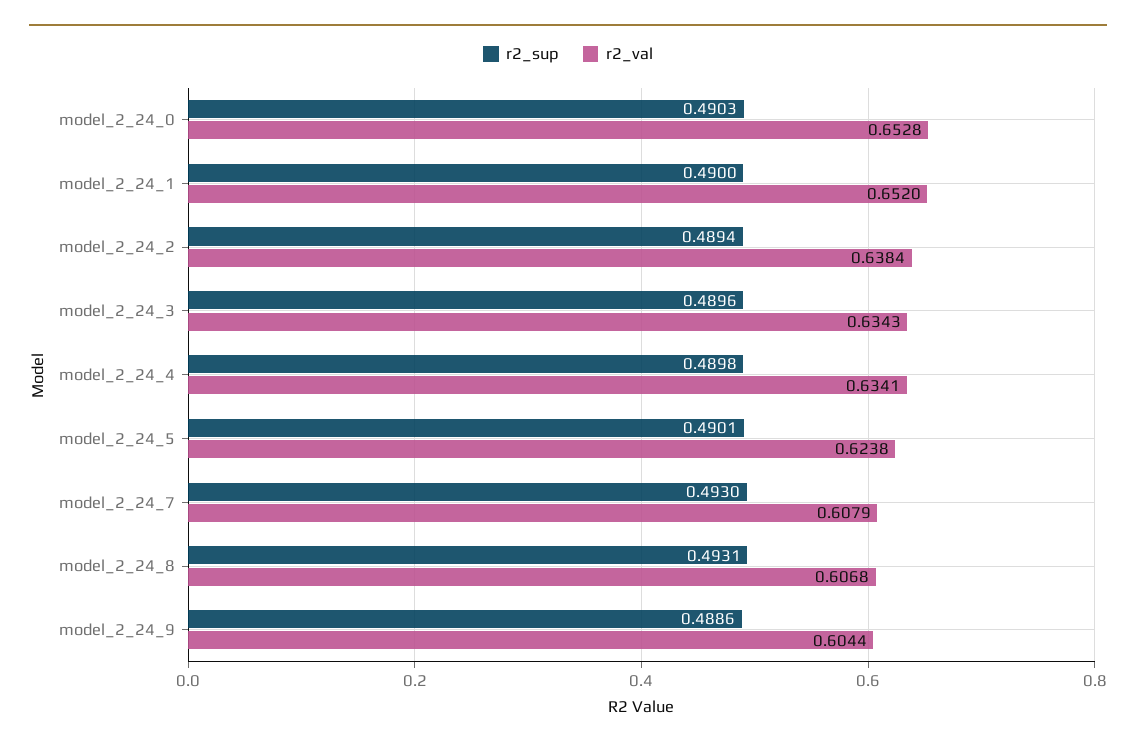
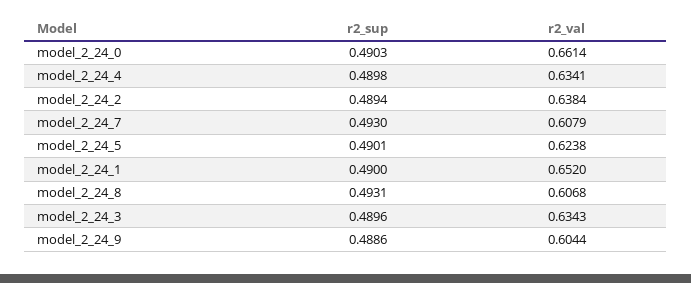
r2_val, model_2_24_0: 0.6528 -> 0.6614

